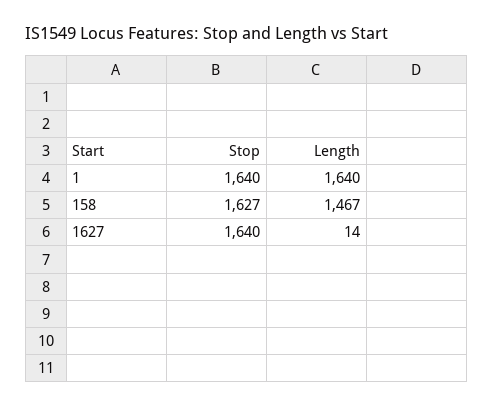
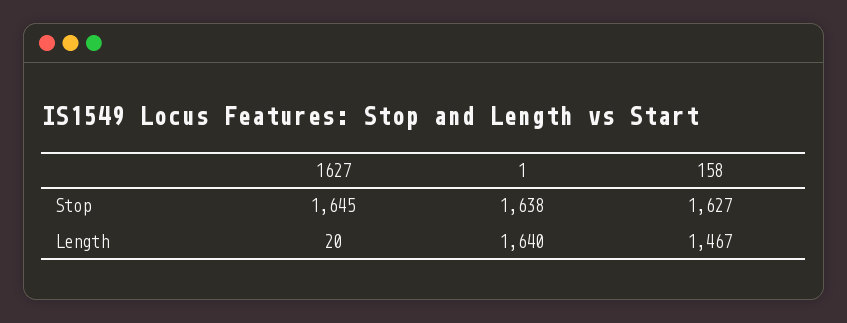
Stop, 1: 1640 -> 1638
Stop, 1627: 1640 -> 1645
Length, 1627: 14 -> 20

